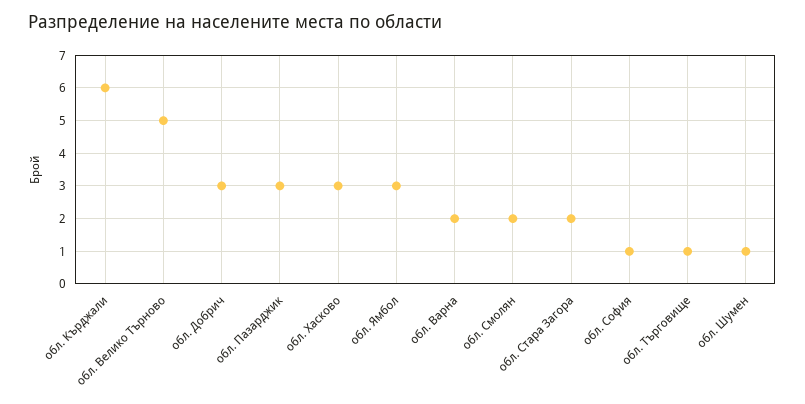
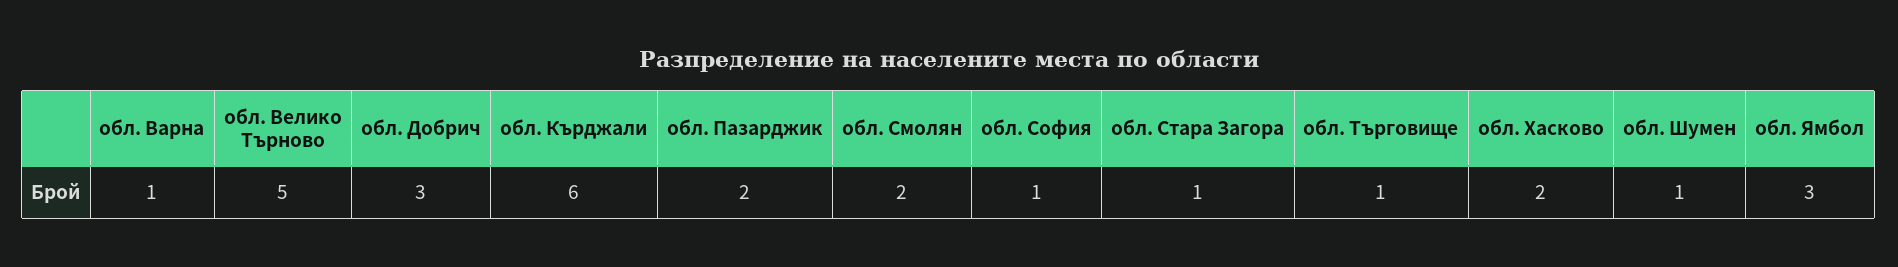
обл. Пазарджик: 3 -> 2
обл. Хасково: 3 -> 2
обл. Варна: 2 -> 1
обл. Стара Загора: 2 -> 1

